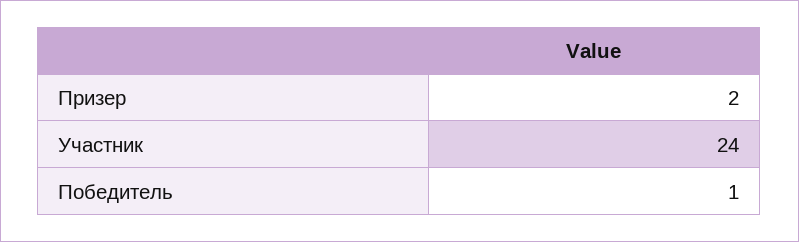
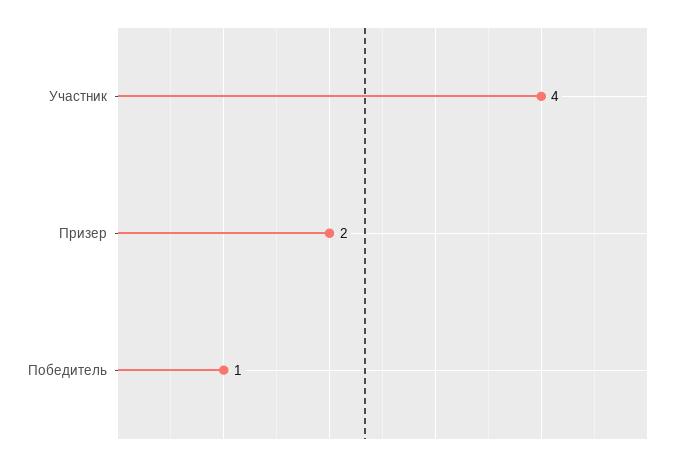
Участник: 24 -> 4

